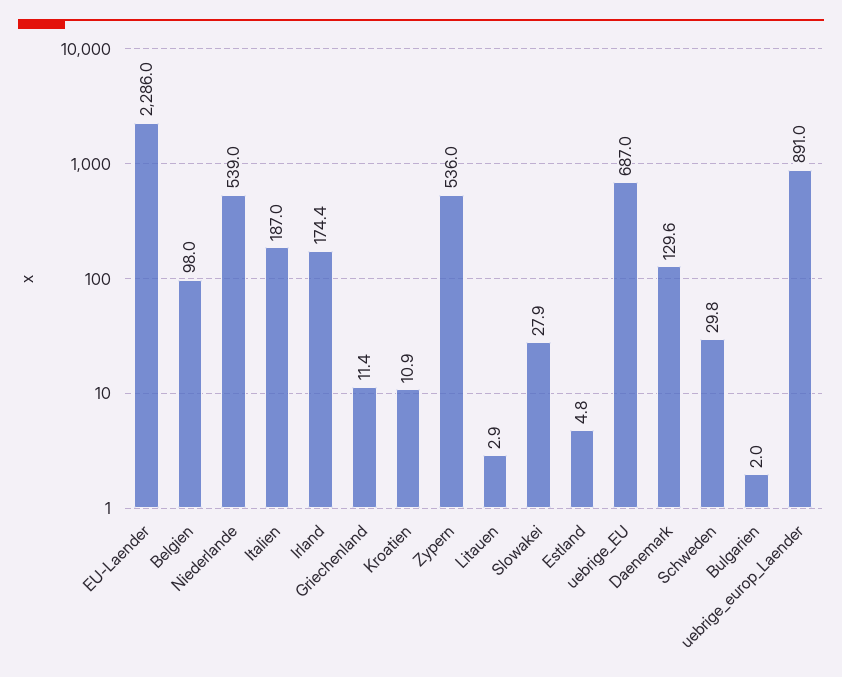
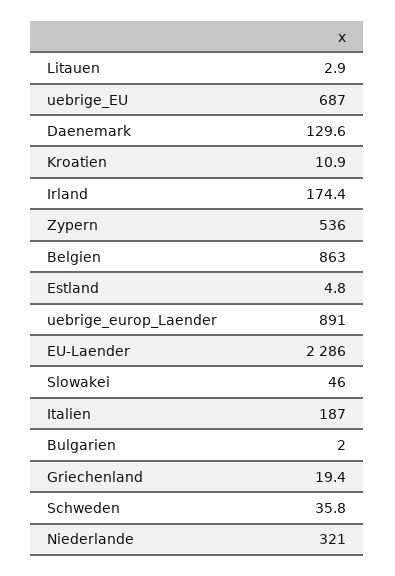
Belgien: 98 -> 863
Niederlande: 539 -> 321
Griechenland: 11.4 -> 19.4
Slowakei: 27.9 -> 46
Schweden: 29.8 -> 35.8

